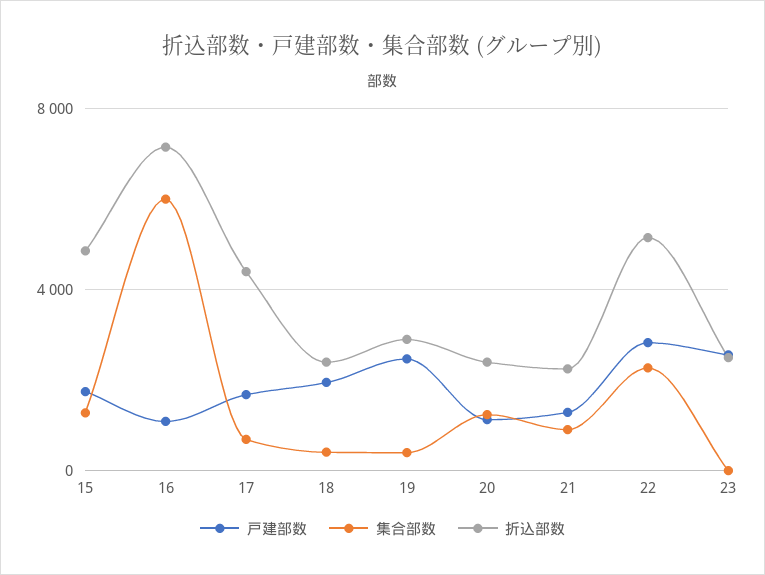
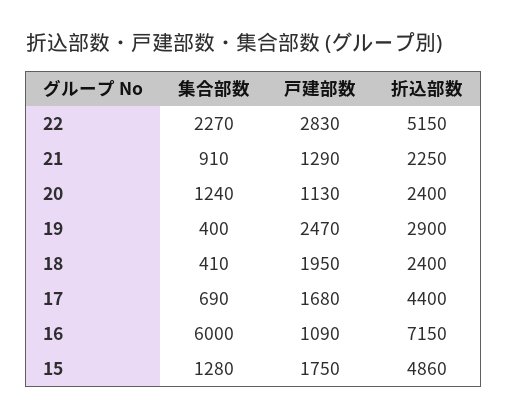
戸建部数, 23: 2500 -> none
集合部数, 23: 0 -> none
折込部数, 23: 2500 -> none

